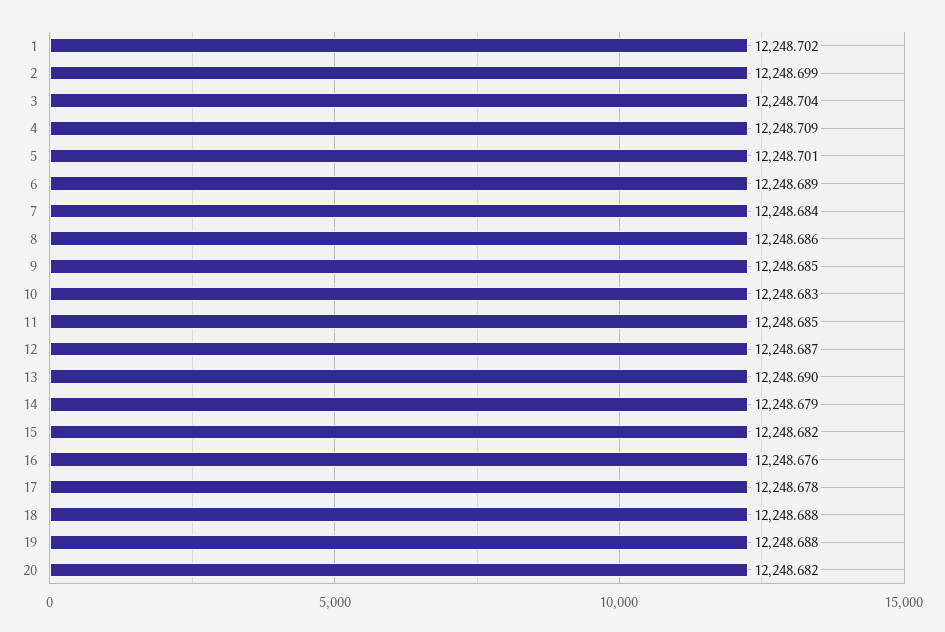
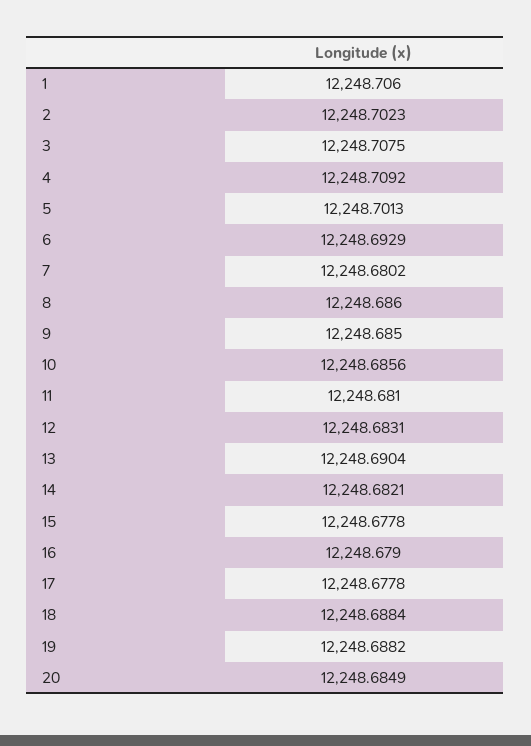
1: 12248.702 -> 12248.706
2: 12248.699 -> 12248.7023
3: 12248.704 -> 12248.7075
6: 12248.689 -> 12248.6929
7: 12248.684 -> 12248.6802
10: 12248.683 -> 12248.6856
11: 12248.685 -> 12248.681
12: 12248.687 -> 12248.6831
14: 12248.679 -> 12248.6821
15: 12248.682 -> 12248.6778
16: 12248.676 -> 12248.679
20: 12248.682 -> 12248.6849

